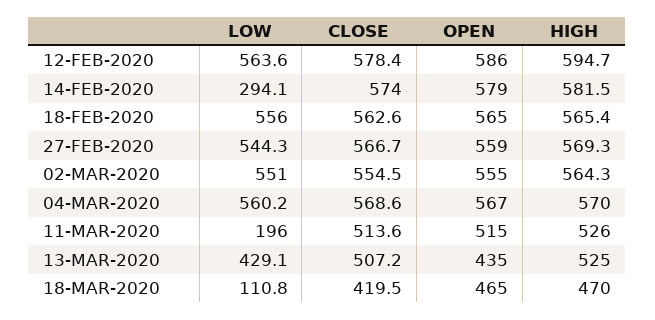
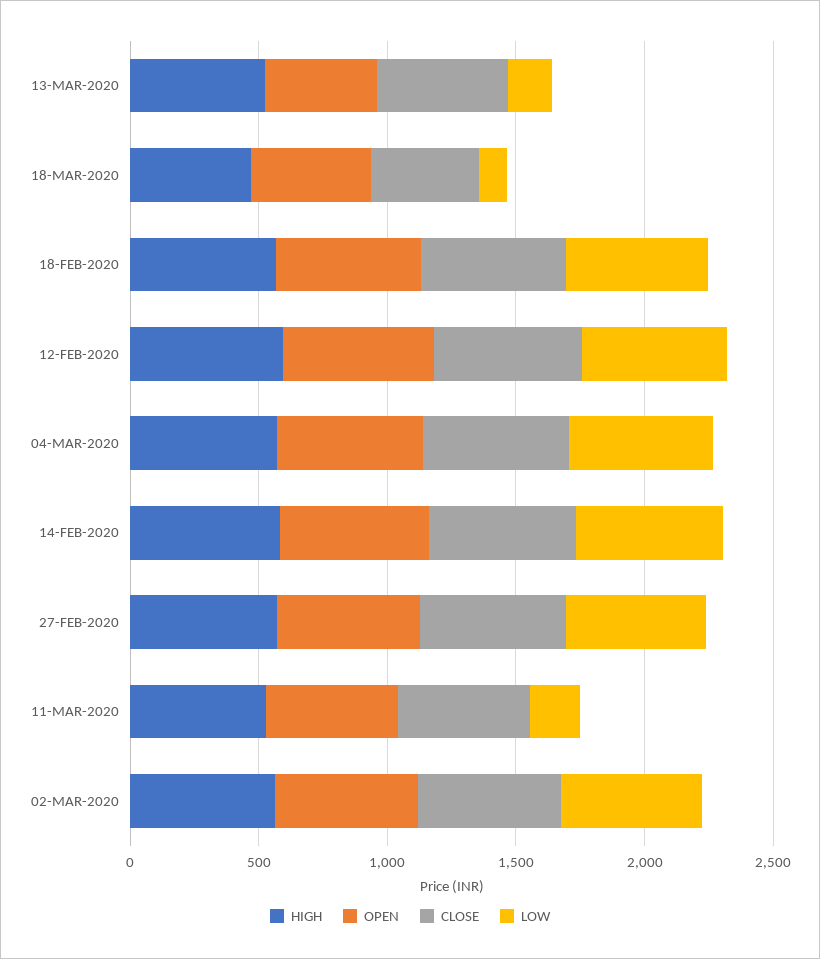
LOW, 14-FEB-2020: 294.1 -> 600
LOW, 13-MAR-2020: 429.1 -> 200

